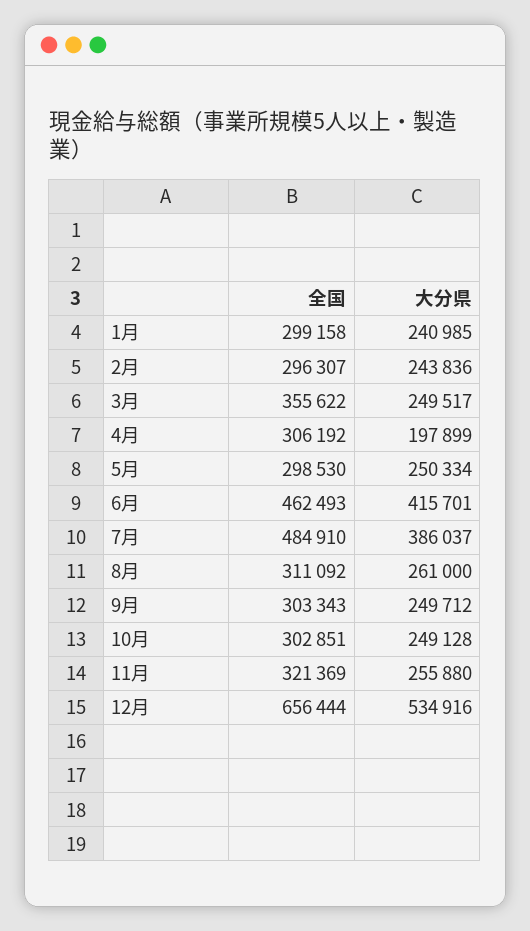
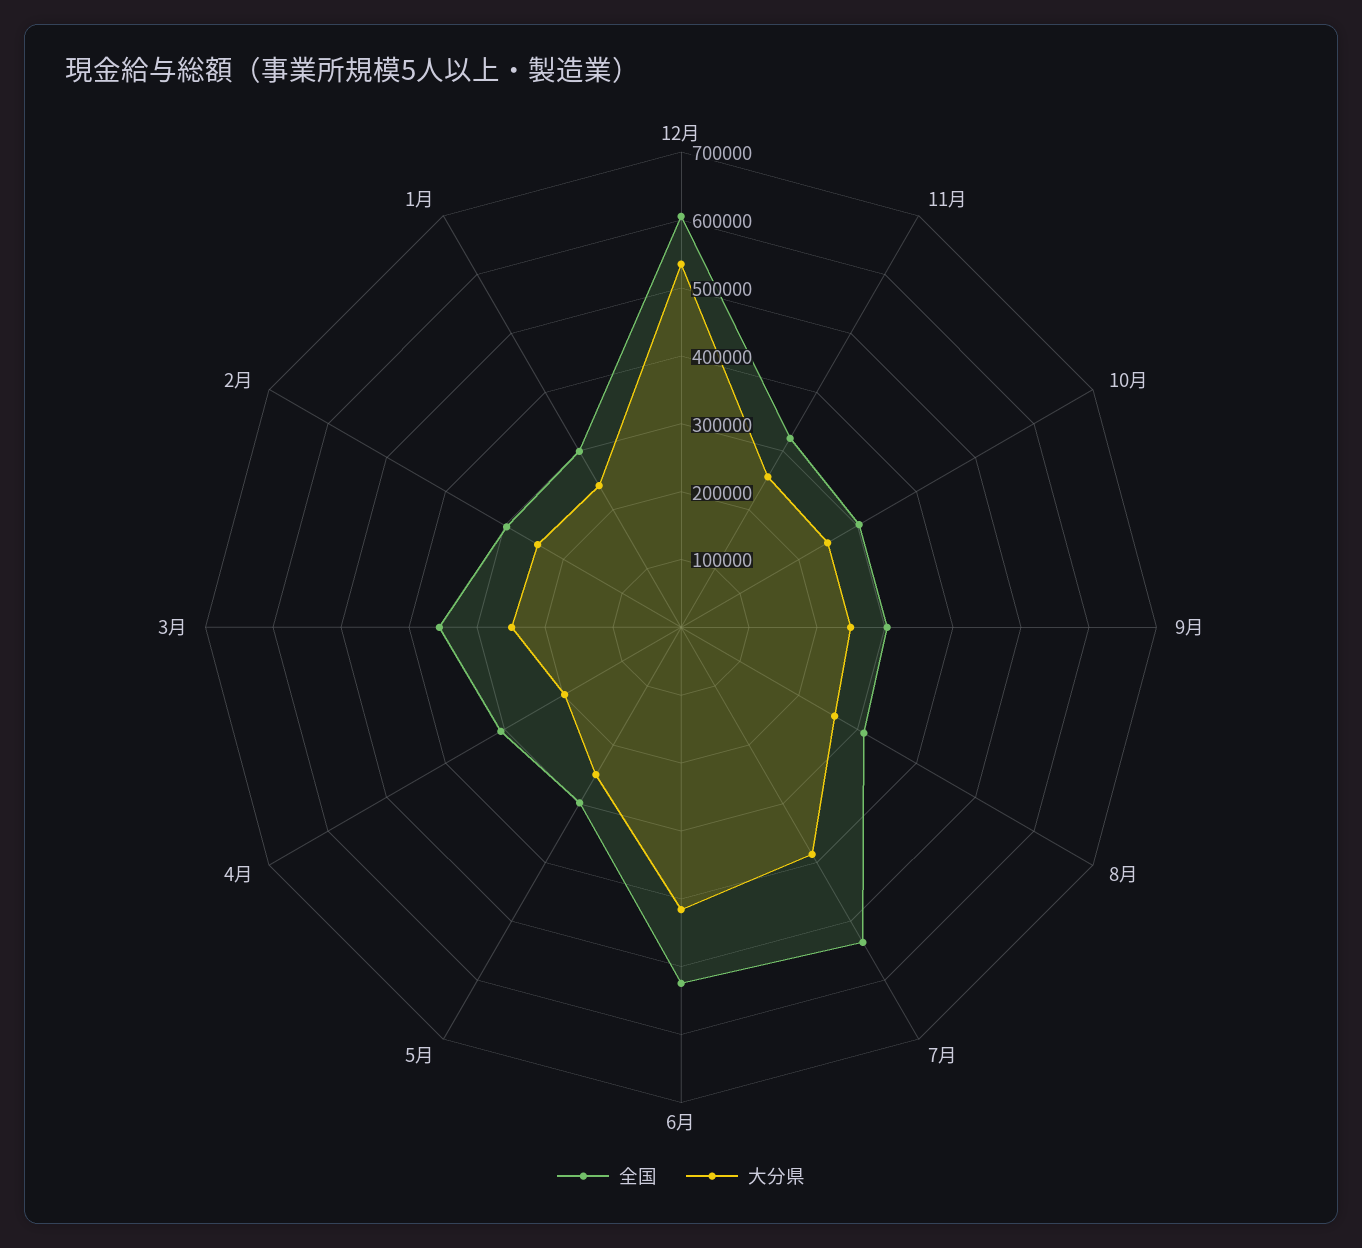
全国, 6月: 462493 -> 520000
全国, 7月: 484910 -> 540000
全国, 12月: 656444 -> 600000

